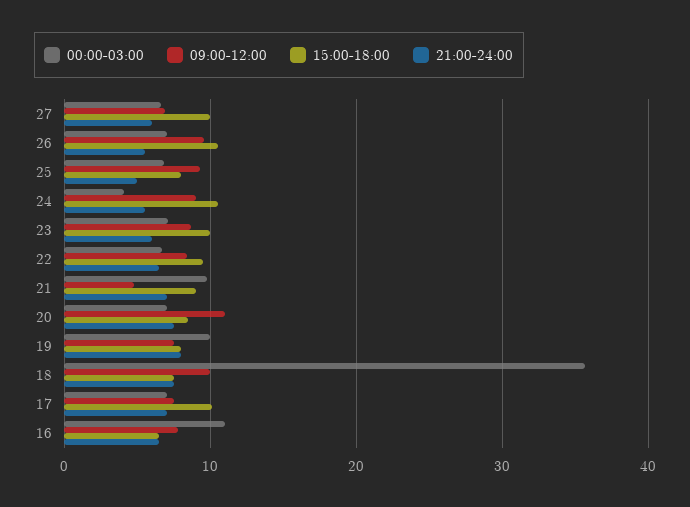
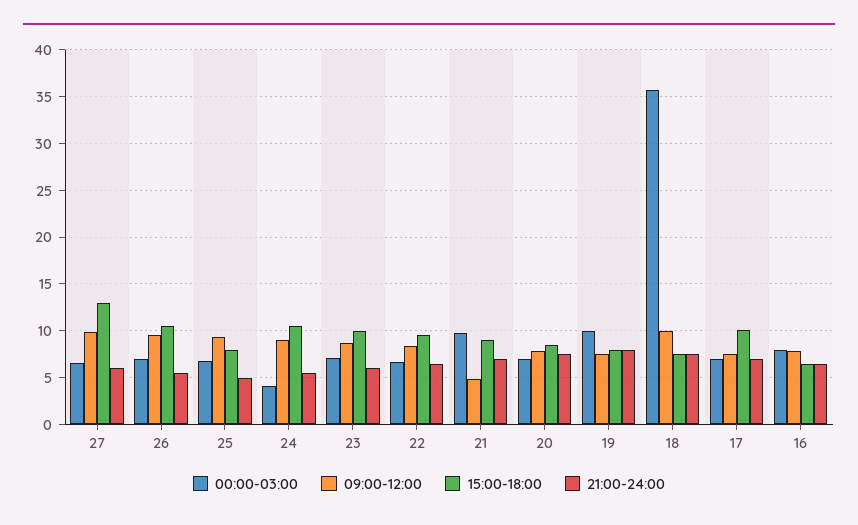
09:00-12:00, 27: 7 -> 10
15:00-18:00, 27: 10 -> 13
09:00-12:00, 20: 11 -> 8
00:00-03:00, 16: 11 -> 8

